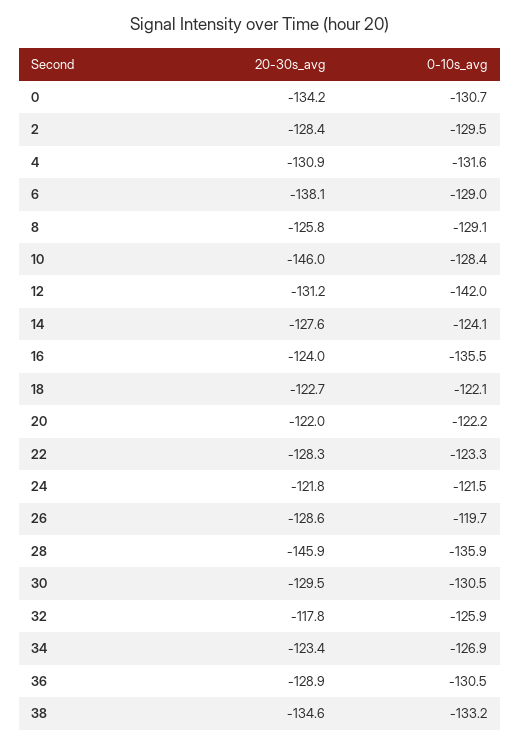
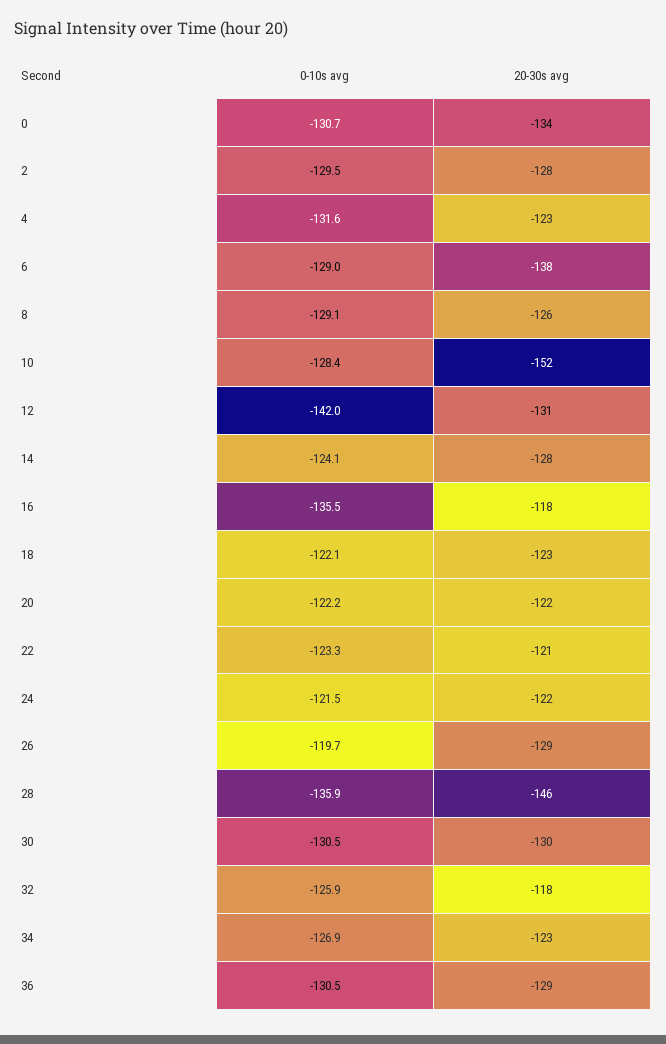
20-30s_avg, 4: -130.9 -> -123
20-30s_avg, 10: -146 -> -152
20-30s_avg, 16: -124 -> -118
20-30s_avg, 22: -128.3 -> -121
20-30s_avg, 38: -134.6 -> none
0-10s_avg, 38: -133.2 -> none

